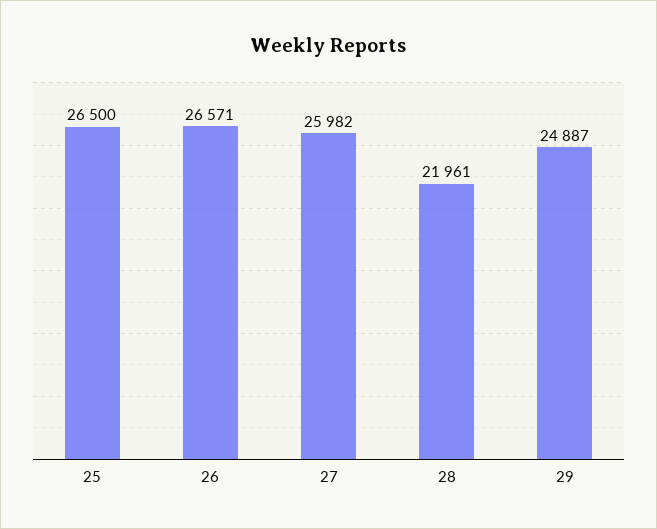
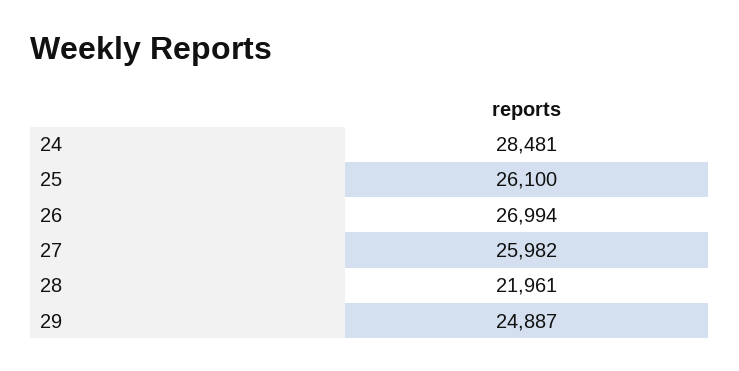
25: 26500 -> 26100
26: 26571 -> 26994
24: none -> 28481

